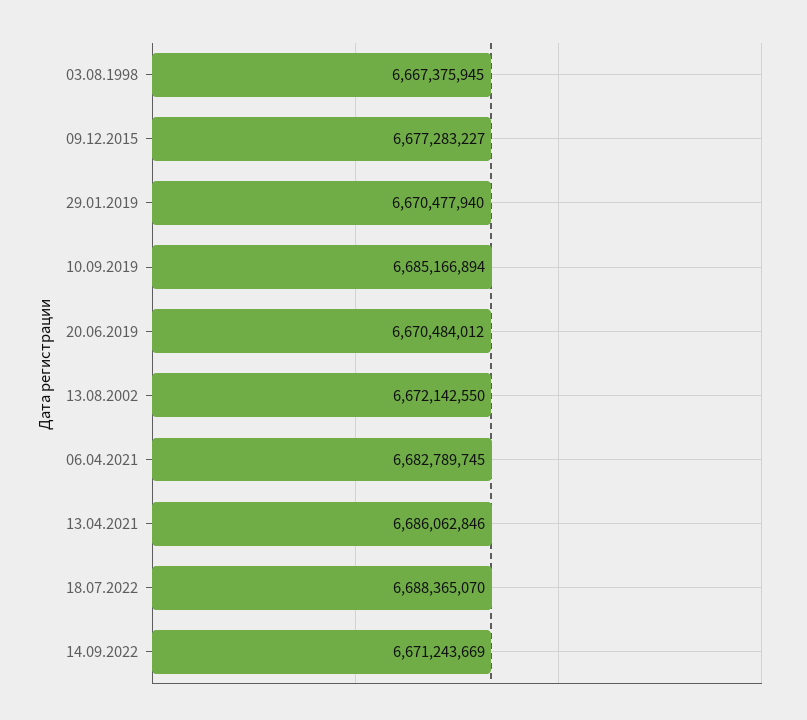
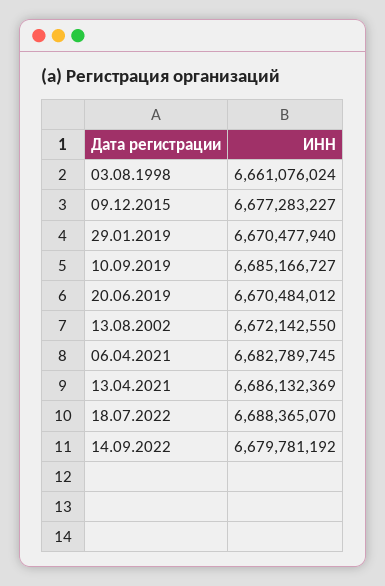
03.08.1998: 6667375945 -> 6661076024
10.09.2019: 6685166894 -> 6685166727
13.04.2021: 6686062846 -> 6686132369
14.09.2022: 6671243669 -> 6679781192

